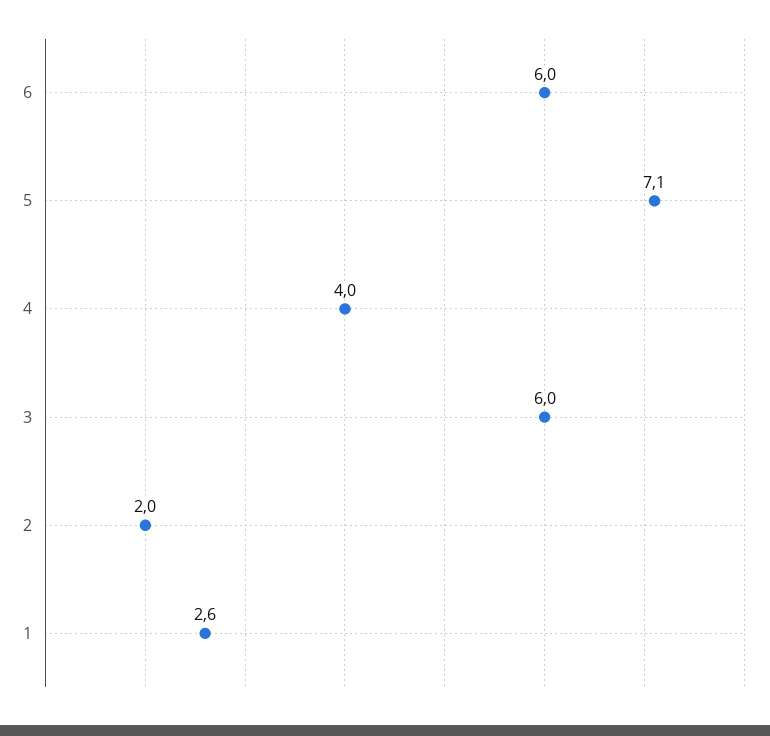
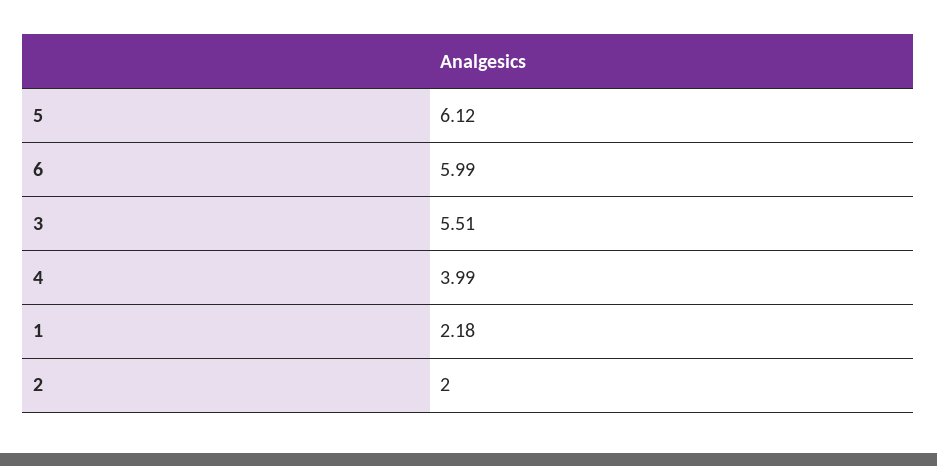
5: 7.1 -> 6.12
3: 6 -> 5.51
1: 2.6 -> 2.18

